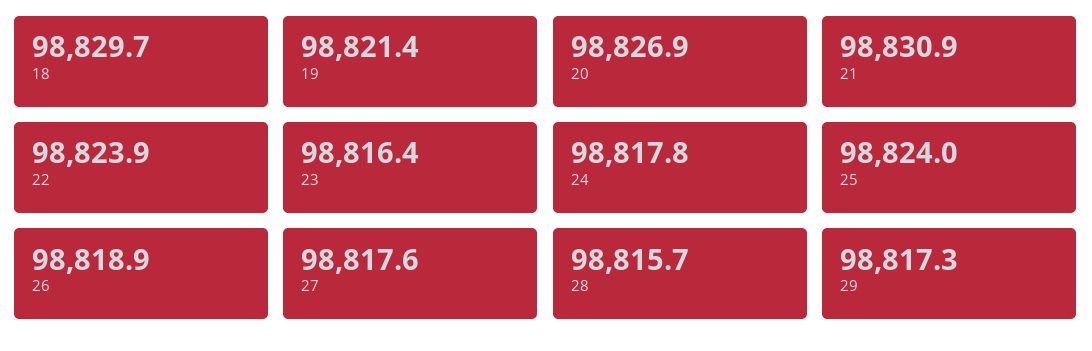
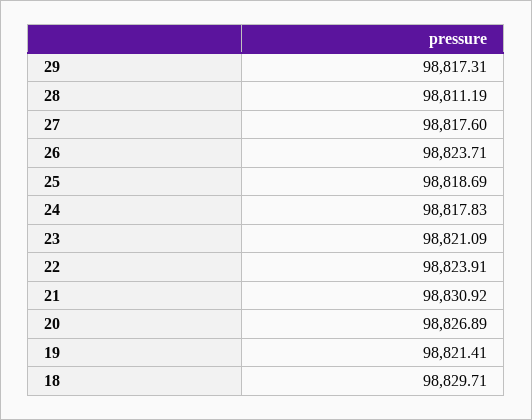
23: 98816.4 -> 98821.09
25: 98824 -> 98818.69
26: 98818.9 -> 98823.71
28: 98815.7 -> 98811.19

